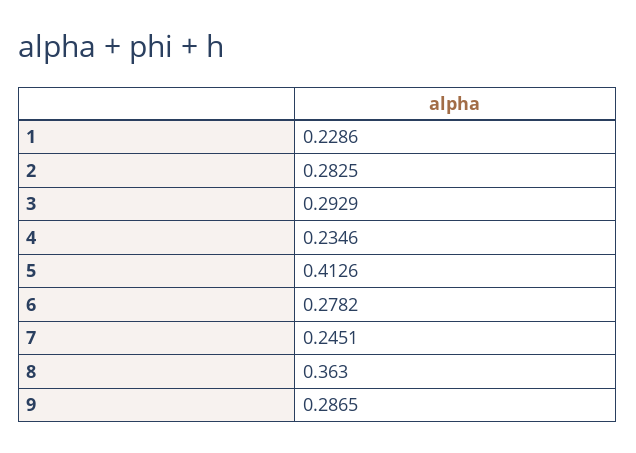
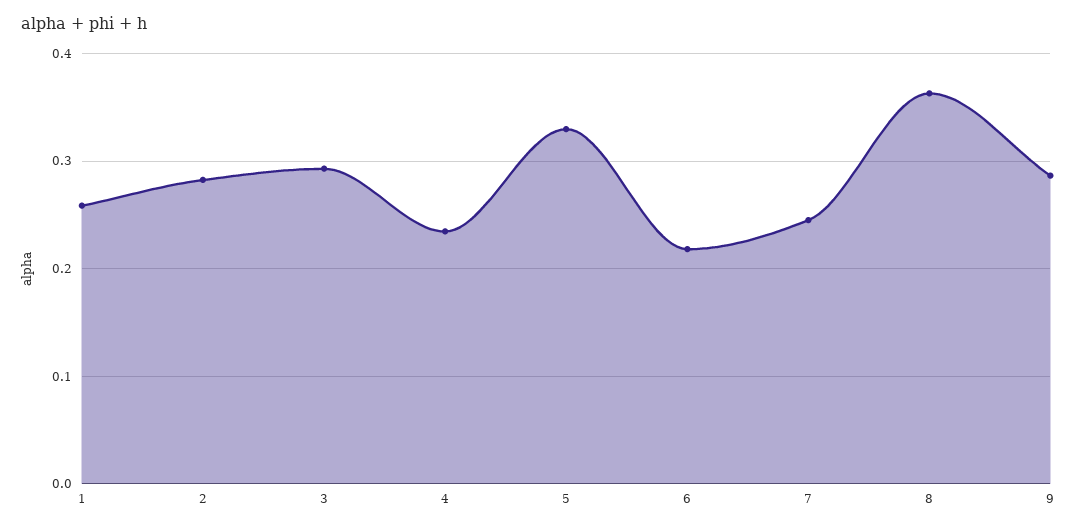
1: 0.2286 -> 0.26
5: 0.4126 -> 0.33
6: 0.2782 -> 0.22

